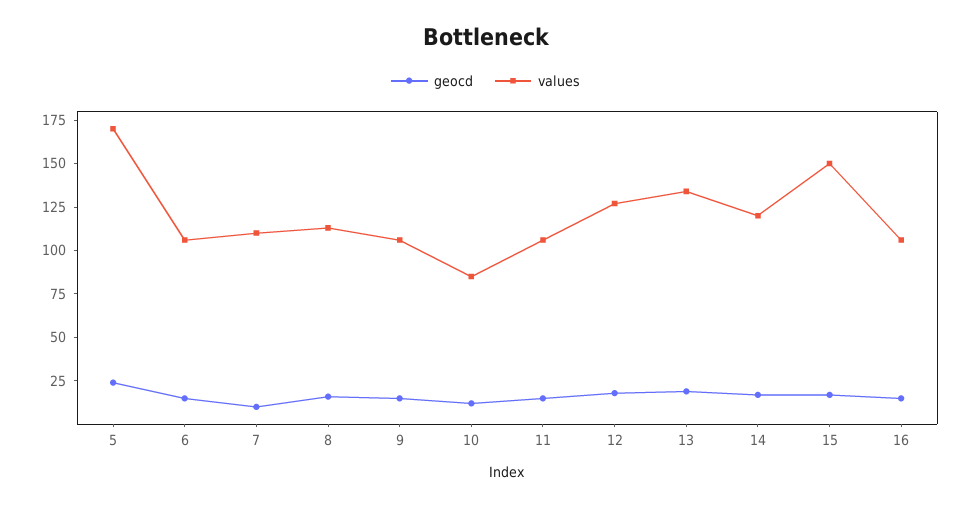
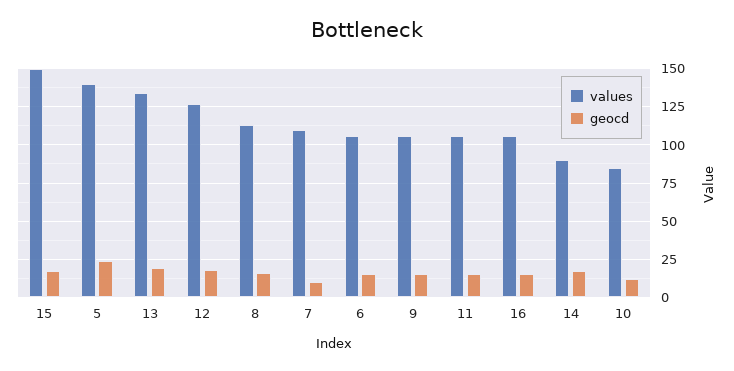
values, 5: 170 -> 140
values, 14: 120 -> 90

